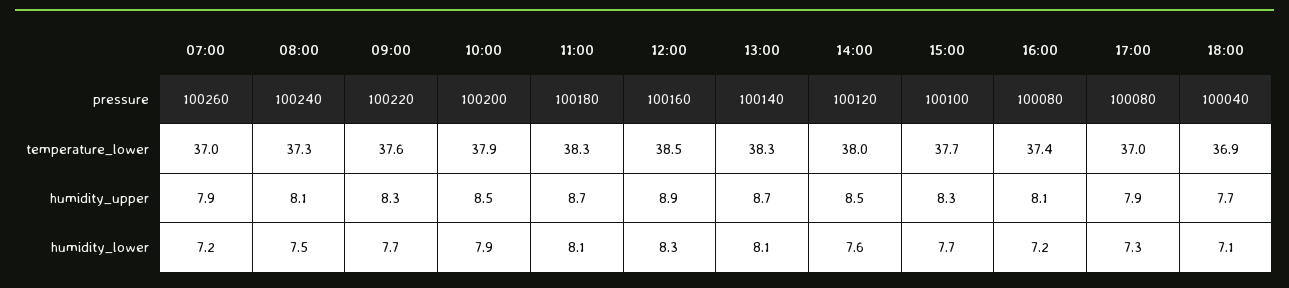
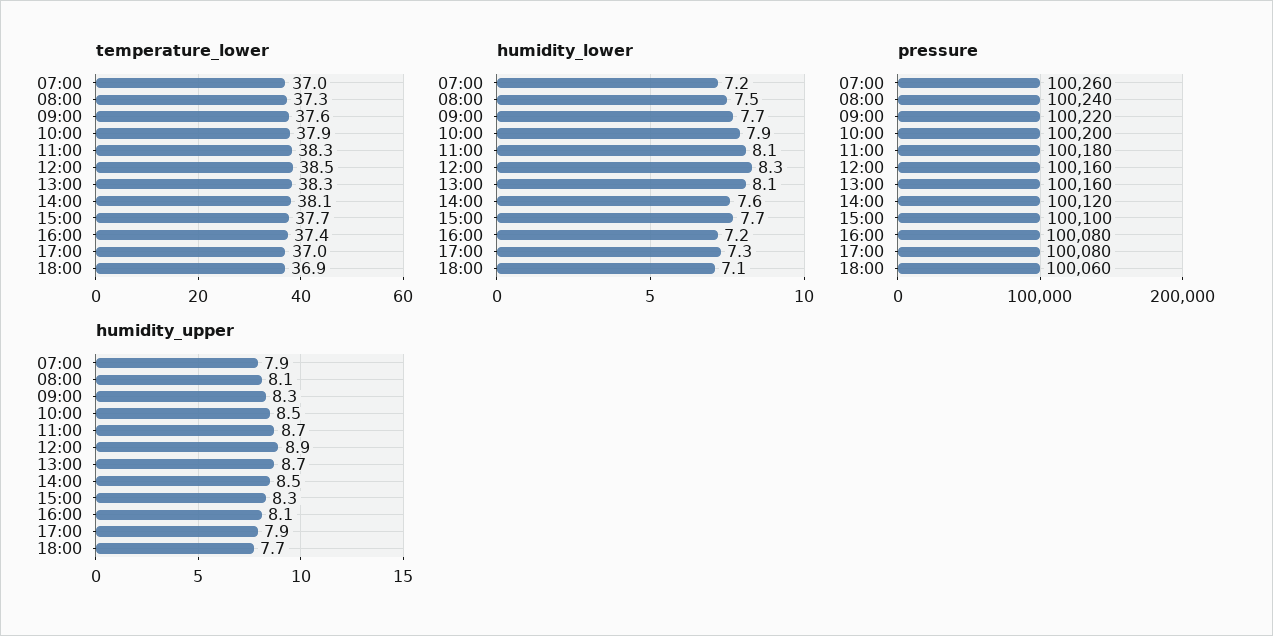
pressure, 13:00: 100140 -> 100160
pressure, 18:00: 100040 -> 100060
temperature_lower, 14:00: 38 -> 38.1

